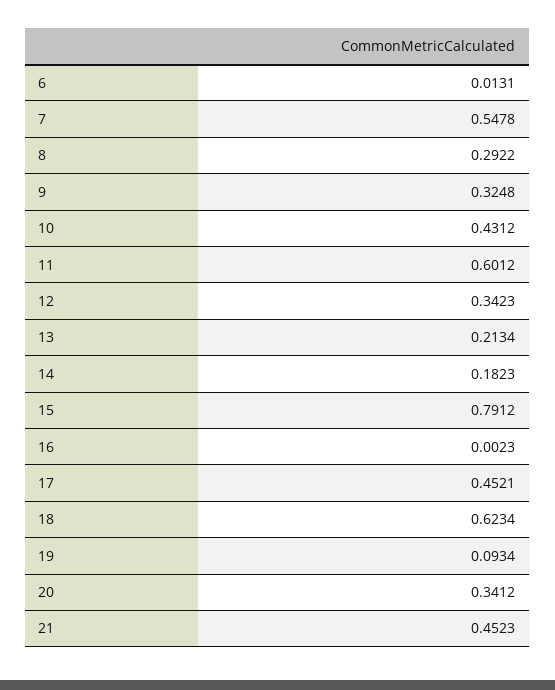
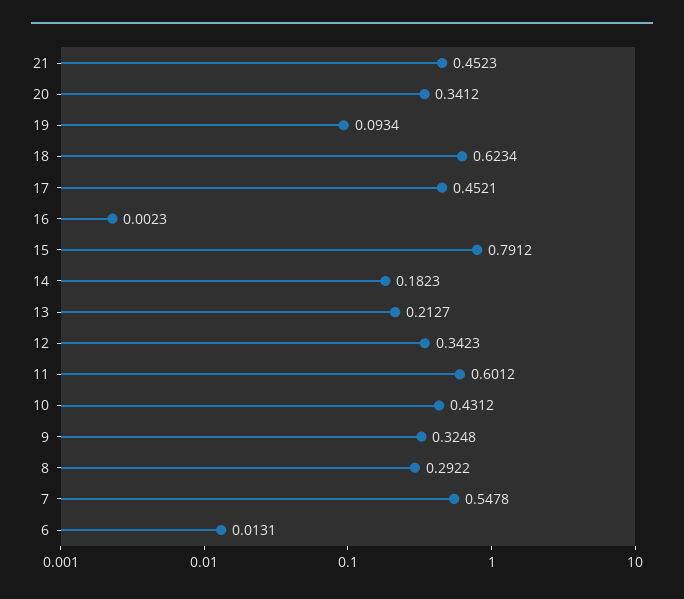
13: 0.2134 -> 0.2127

